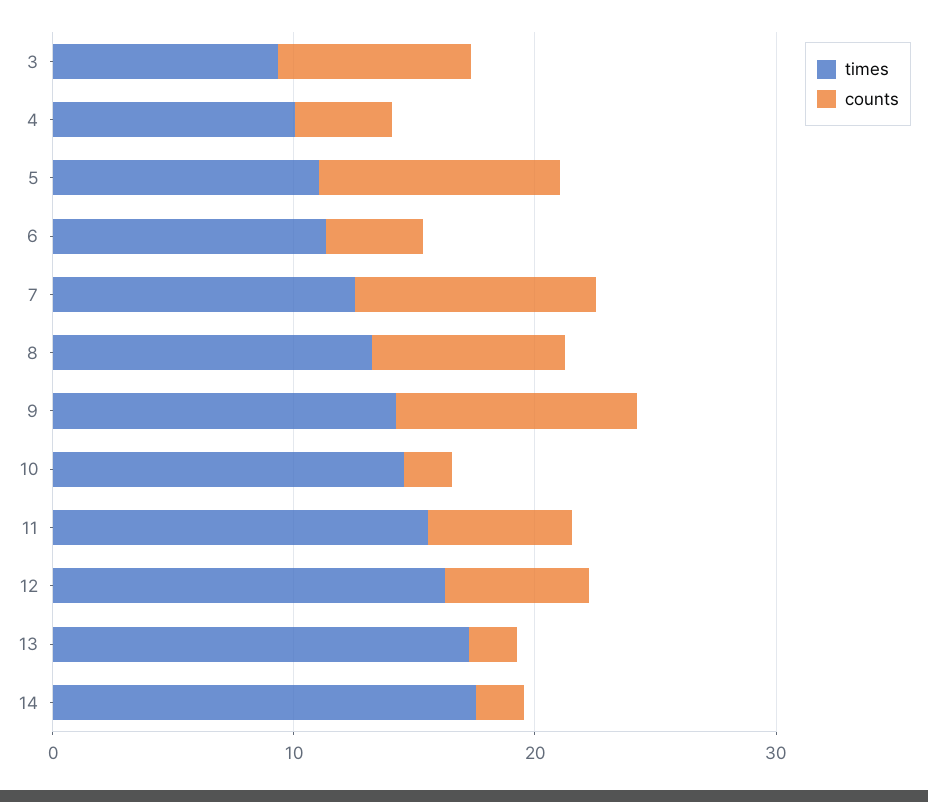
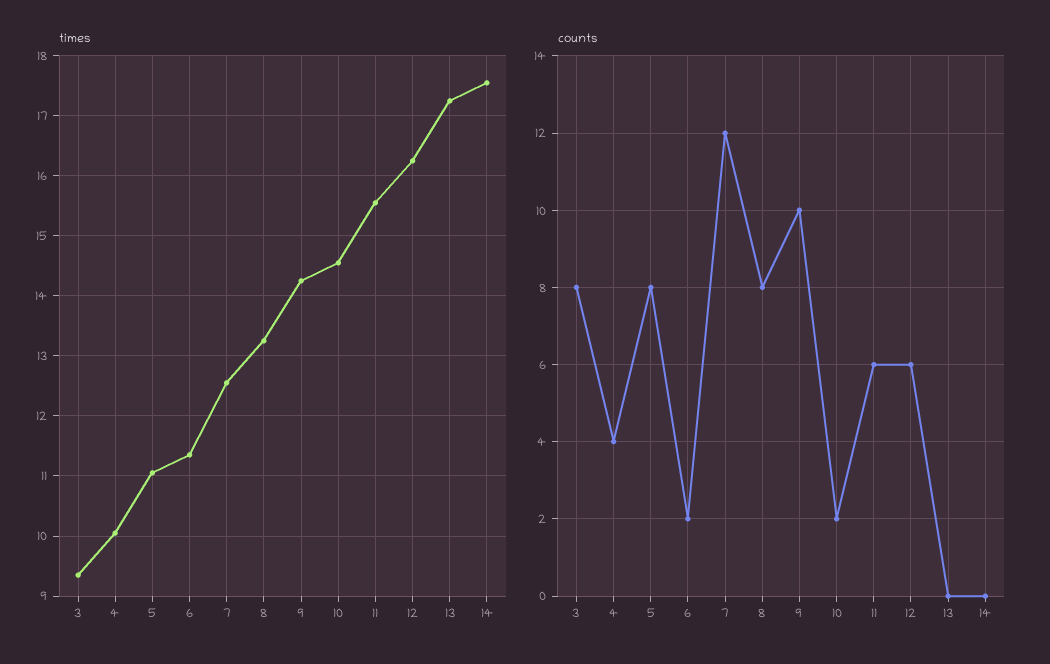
counts, 5: 10 -> 8
counts, 6: 4 -> 2
counts, 7: 10 -> 12
counts, 13: 2 -> 0
counts, 14: 2 -> 0

